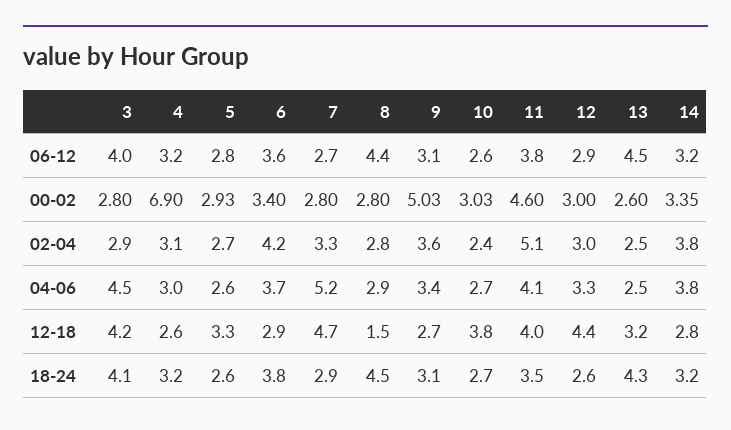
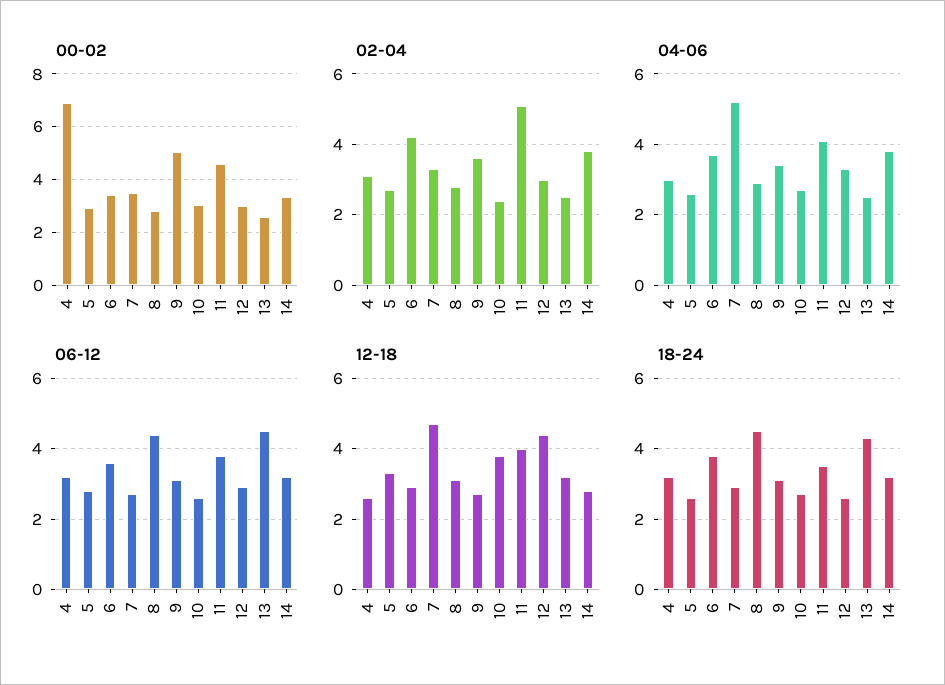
06-12, 3: 4 -> none
00-02, 3: 2.8 -> none
00-02, 7: 2.8 -> 3.5
02-04, 3: 2.9 -> none
04-06, 3: 4.5 -> none
12-18, 3: 4.2 -> none
12-18, 8: 1.5 -> 3
18-24, 3: 4.1 -> none

